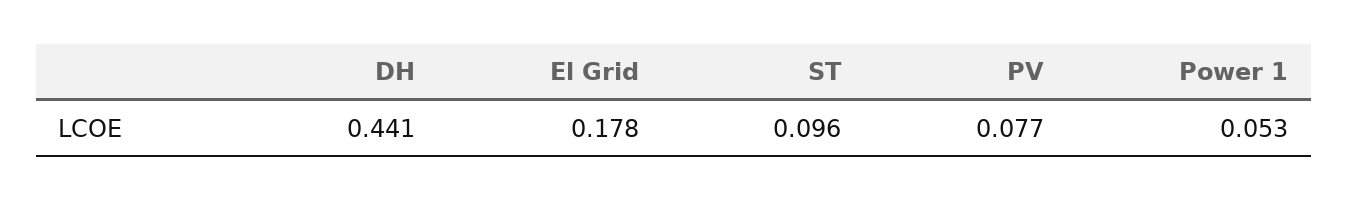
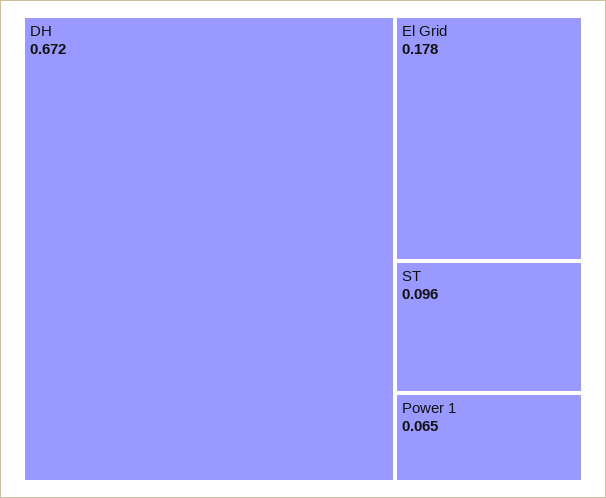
DH: 0.441 -> 0.672
PV: 0.077 -> none
Power 1: 0.053 -> 0.065

